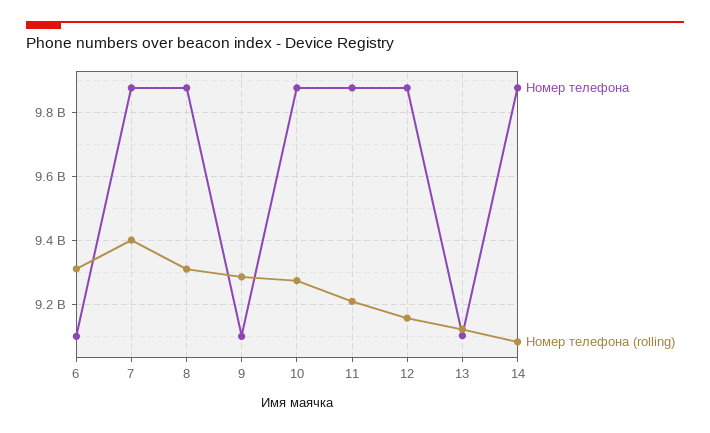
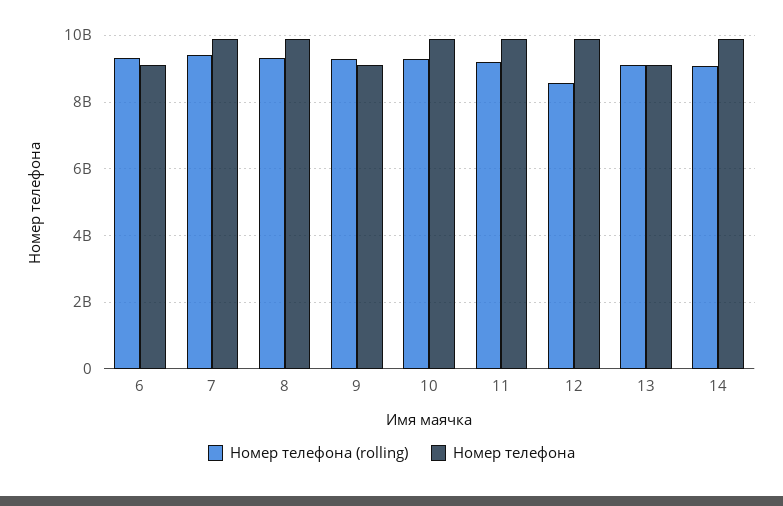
Номер телефона (rolling), 12: 9160000000 -> 8600000000

